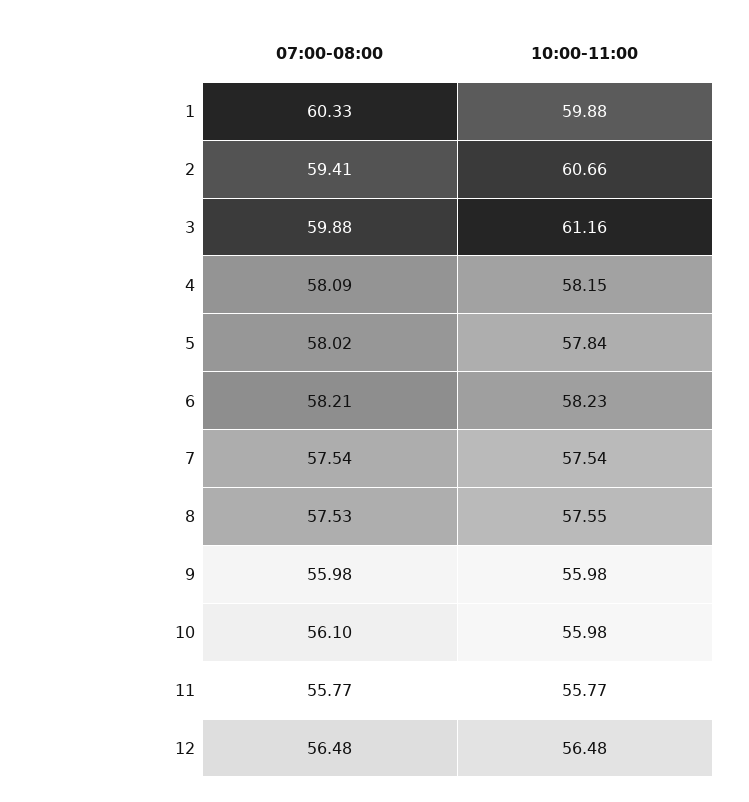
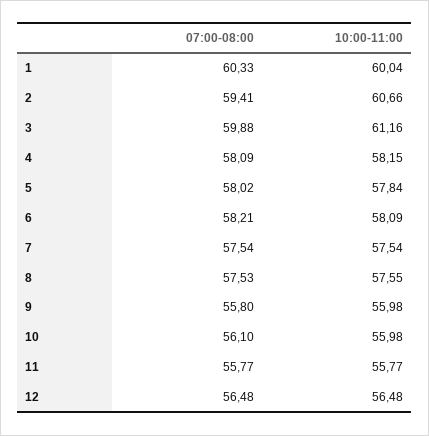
10:00-11:00, 1: 59.88 -> 60.04
10:00-11:00, 6: 58.23 -> 58.09
07:00-08:00, 9: 55.98 -> 55.8

